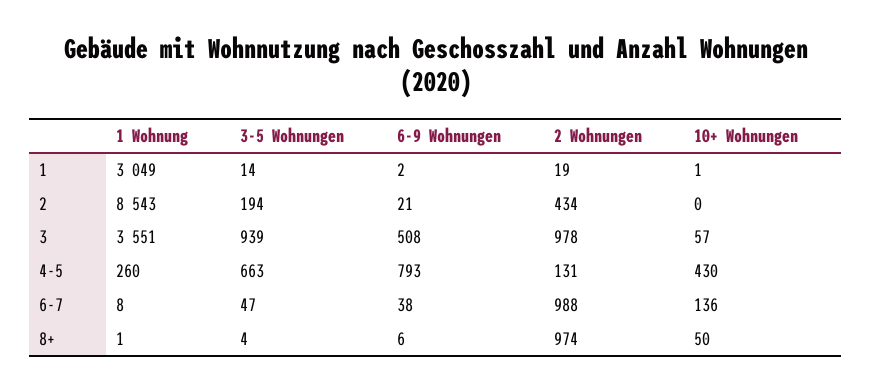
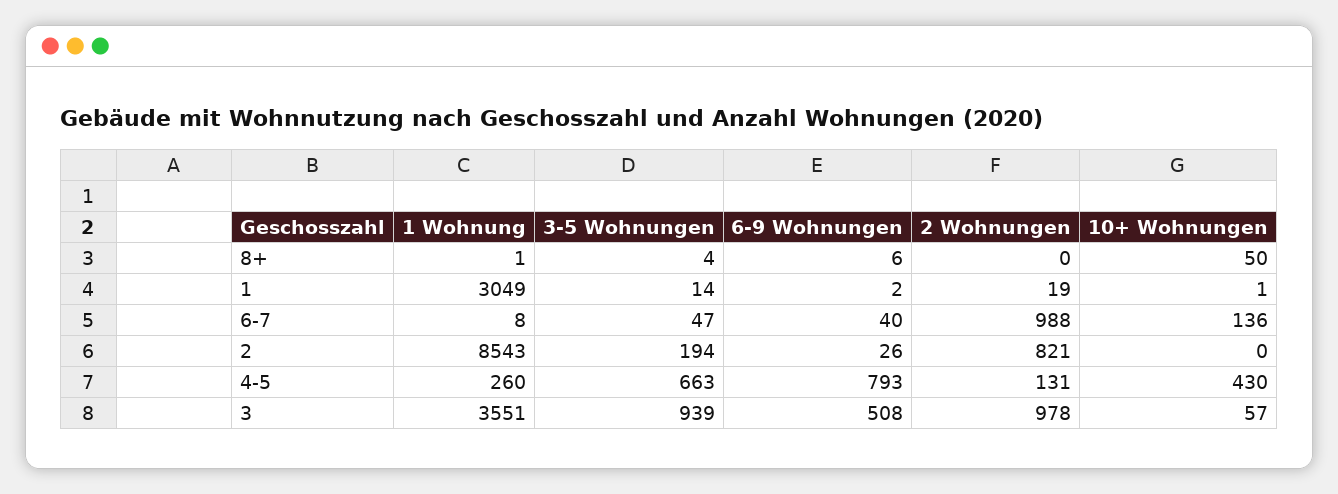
6-9 Wohnungen, 2: 21 -> 26
2 Wohnungen, 2: 434 -> 821
6-9 Wohnungen, 6-7: 38 -> 40
2 Wohnungen, 8+: 974 -> 0

